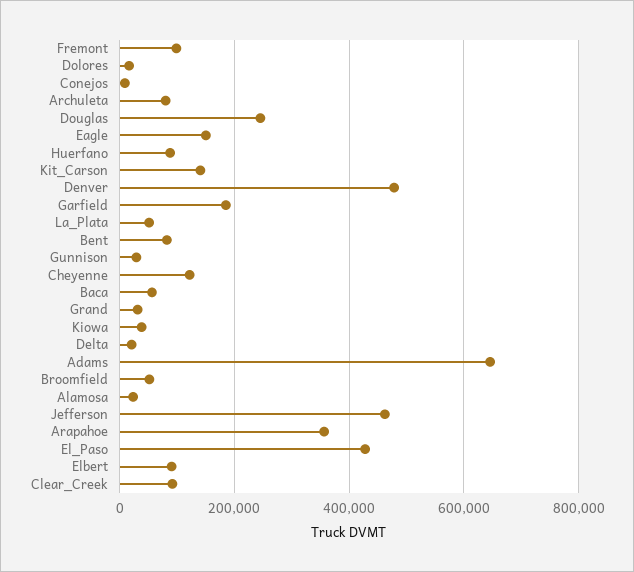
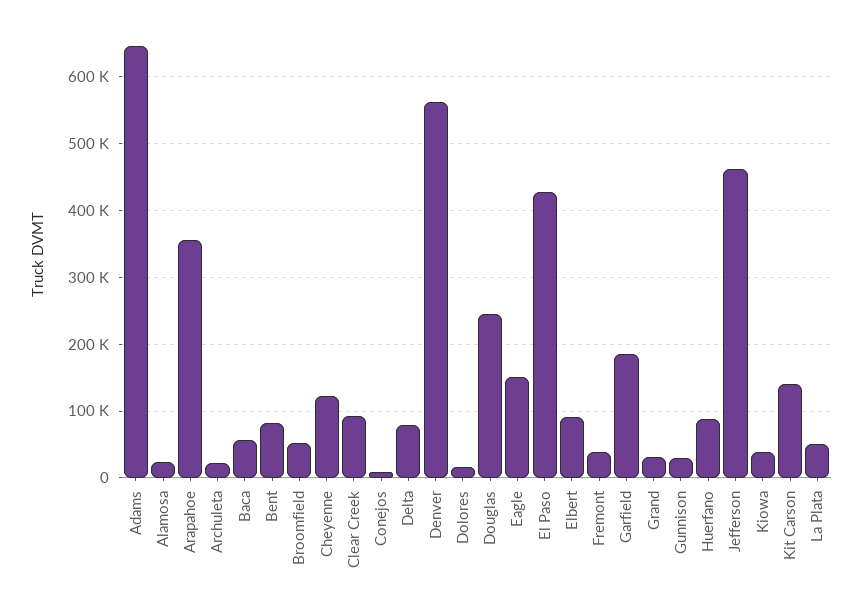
Fremont: 100000 -> 40000
Archuleta: 80000 -> 20000
Denver: 480000 -> 560000
Delta: 20000 -> 80000

